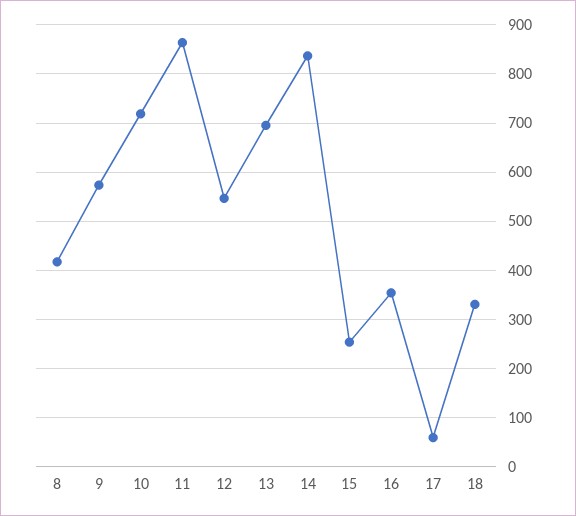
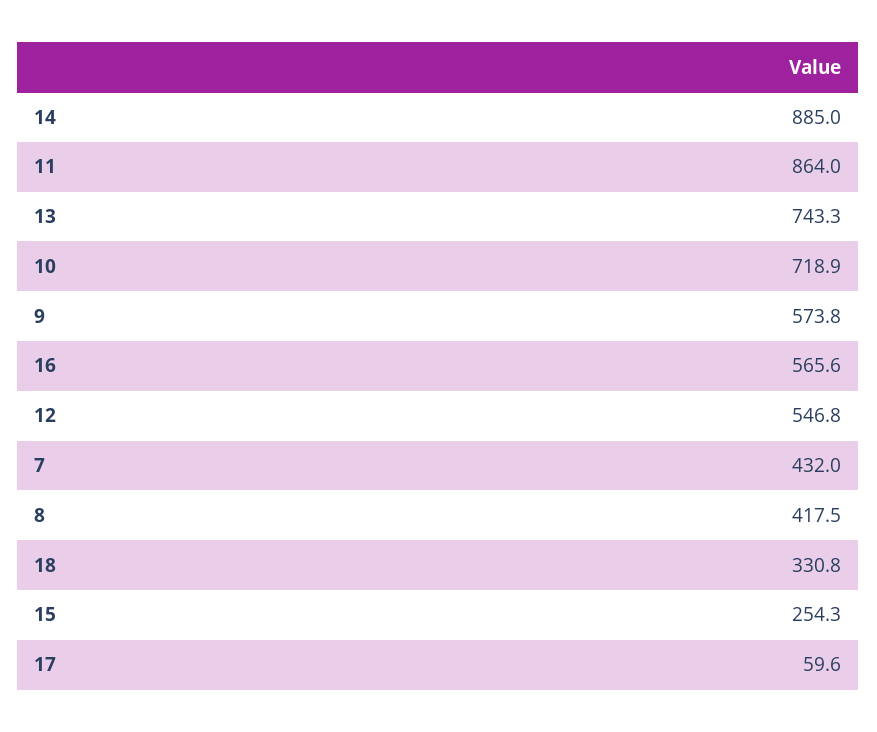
13: 700 -> 743.3
14: 840 -> 885
16: 360 -> 565.6
7: none -> 432

